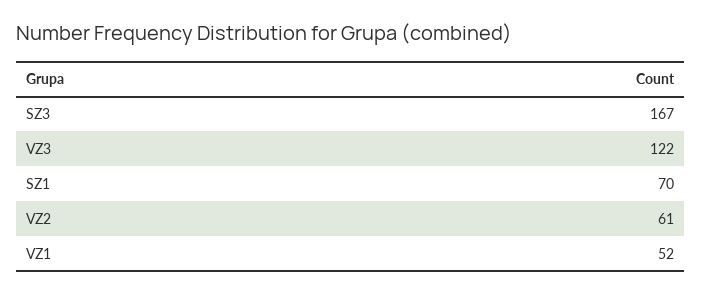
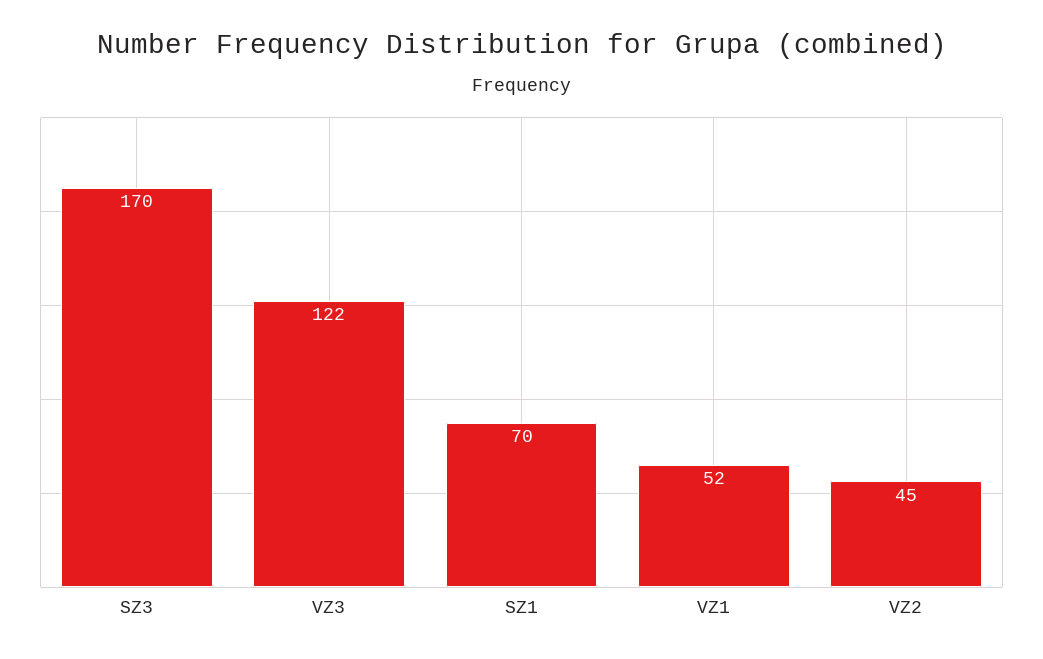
SZ3: 167 -> 170
VZ2: 61 -> 45

